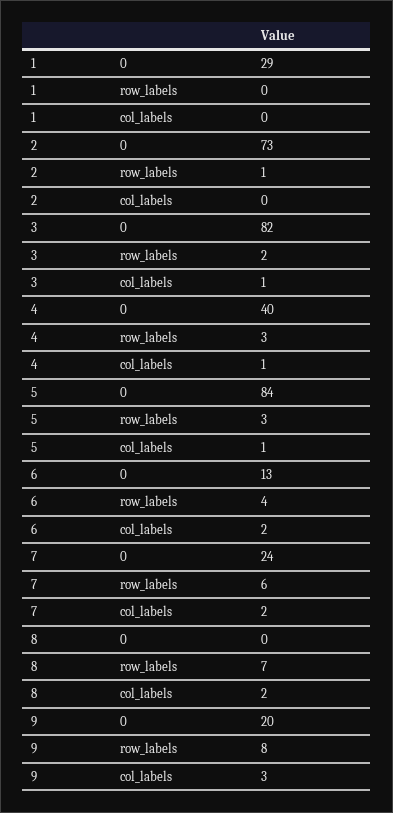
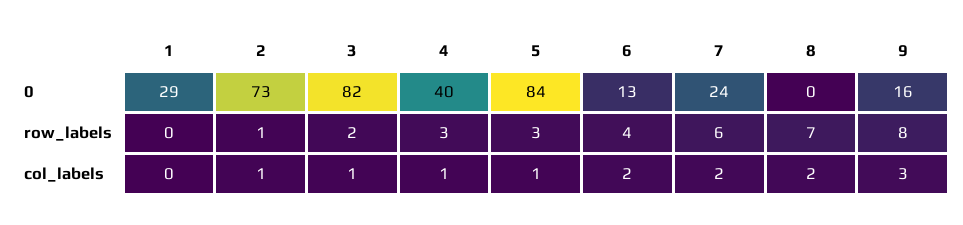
2, col_labels: 0 -> 1
9, 0: 20 -> 16

